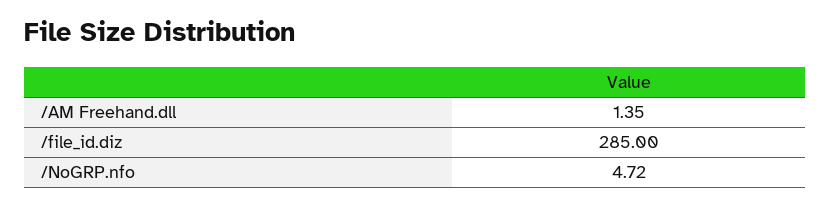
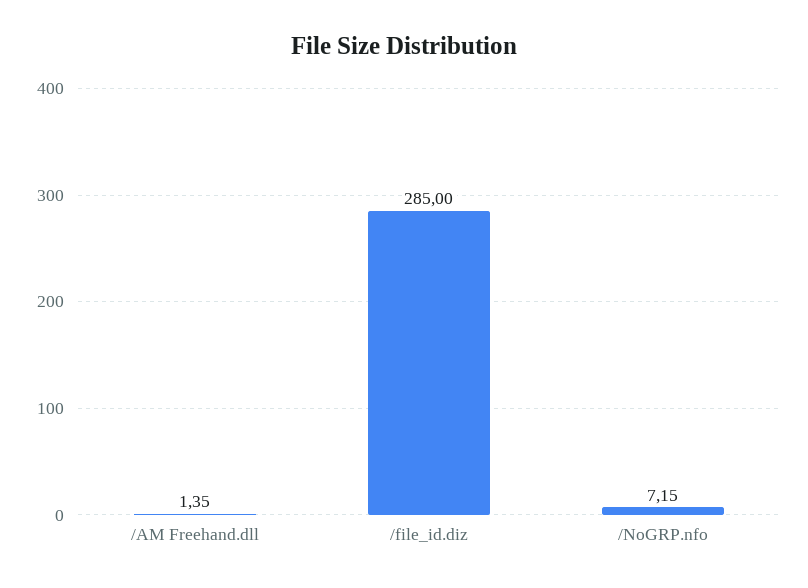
/NoGRP.nfo: 4.72 -> 7.15

